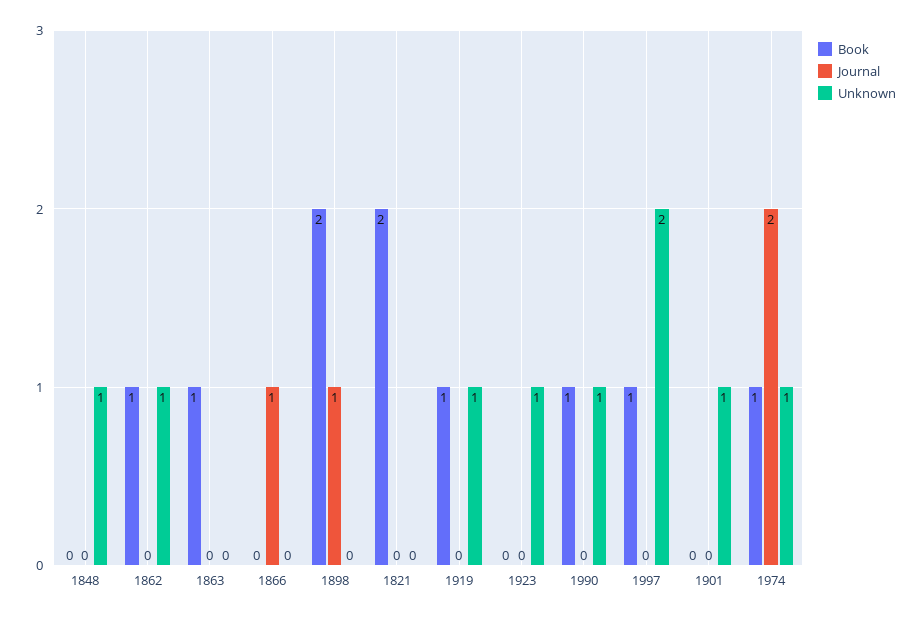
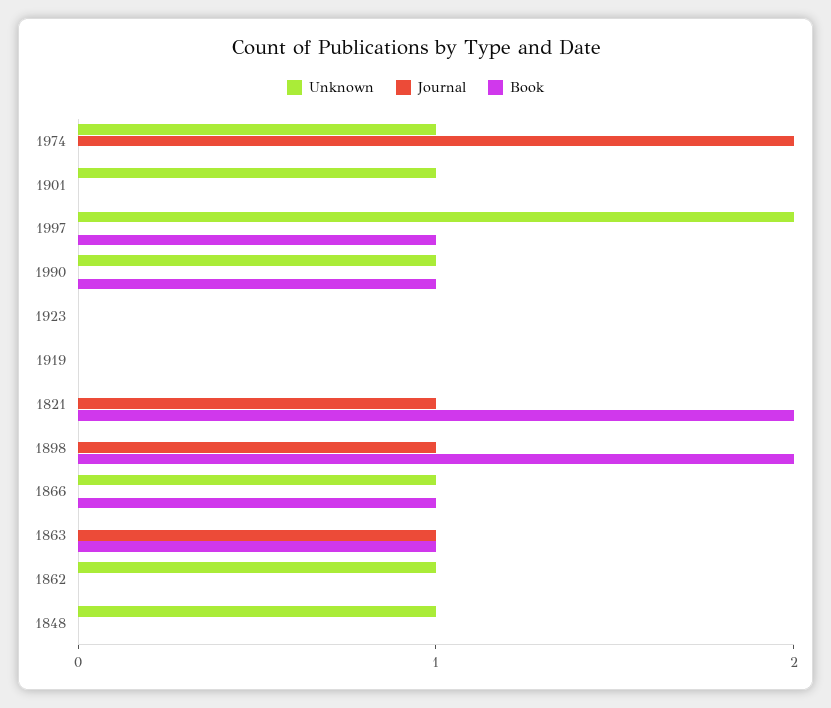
Book, 1862: 1 -> 0
Journal, 1863: 0 -> 1
Book, 1866: 0 -> 1
Journal, 1866: 1 -> 0
Unknown, 1866: 0 -> 1
Journal, 1821: 0 -> 1
Book, 1919: 1 -> 0
Unknown, 1919: 1 -> 0
Unknown, 1923: 1 -> 0
Book, 1974: 1 -> 0

